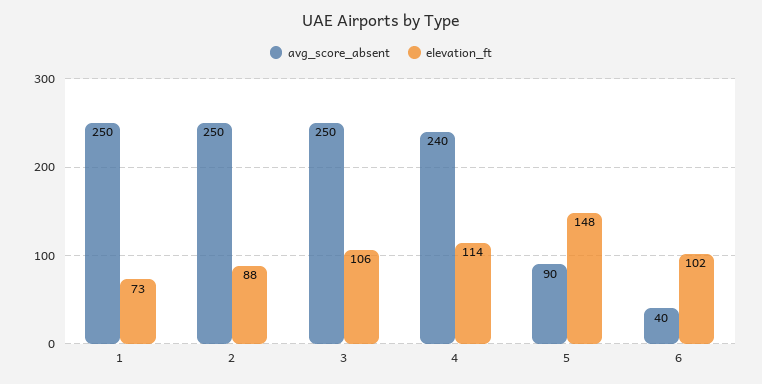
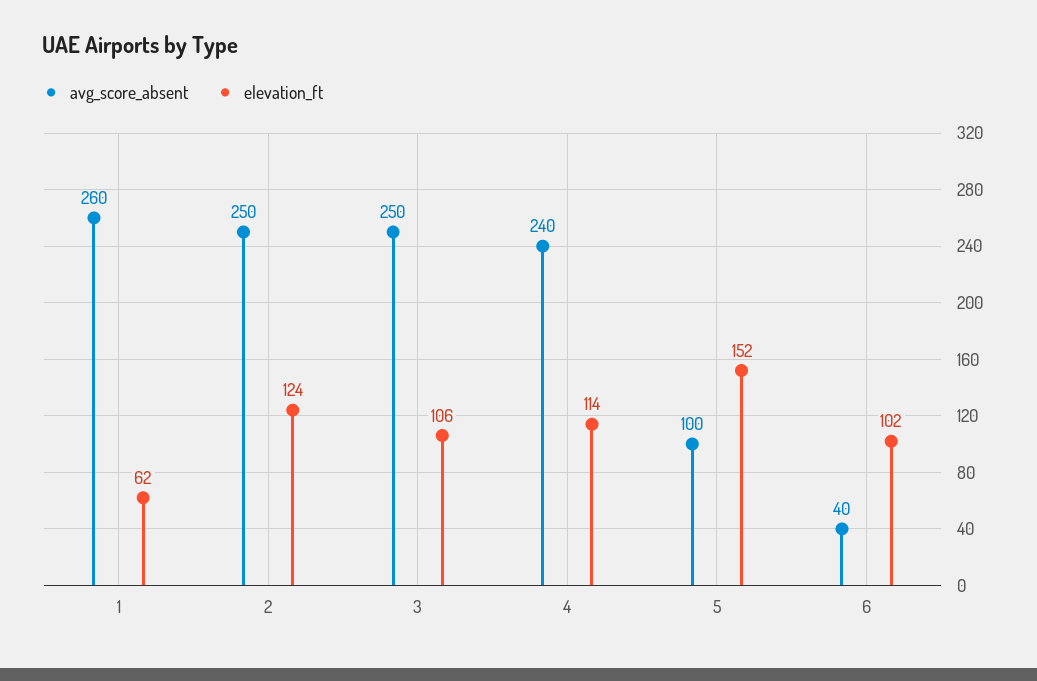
avg_score_absent, 1: 250 -> 260
elevation_ft, 1: 73 -> 62
elevation_ft, 2: 88 -> 124
avg_score_absent, 5: 90 -> 100
elevation_ft, 5: 148 -> 152

